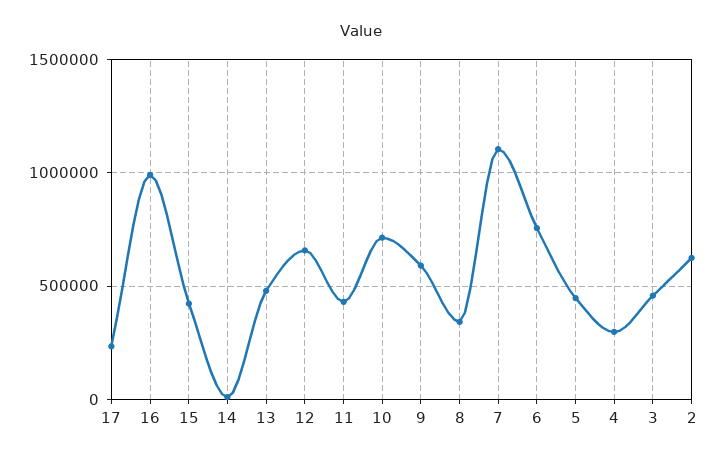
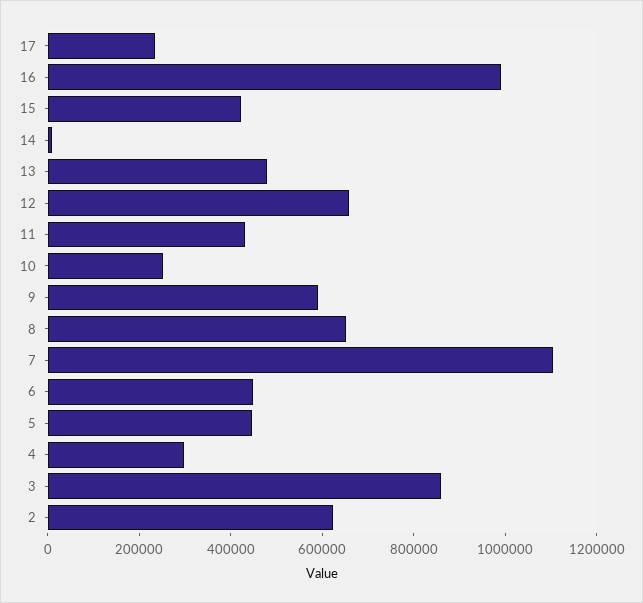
10: 700000 -> 250000
8: 350000 -> 650000
6: 750000 -> 450000
3: 450000 -> 850000

